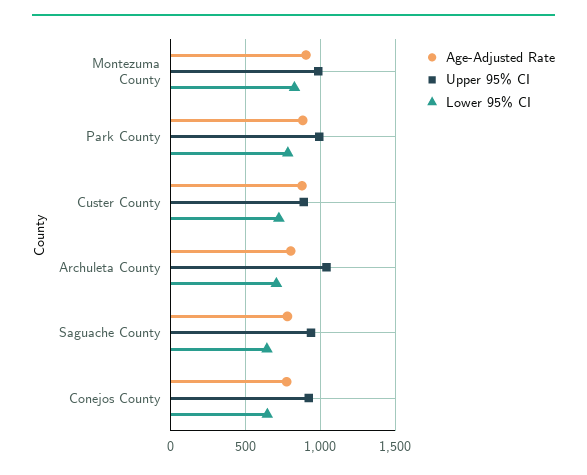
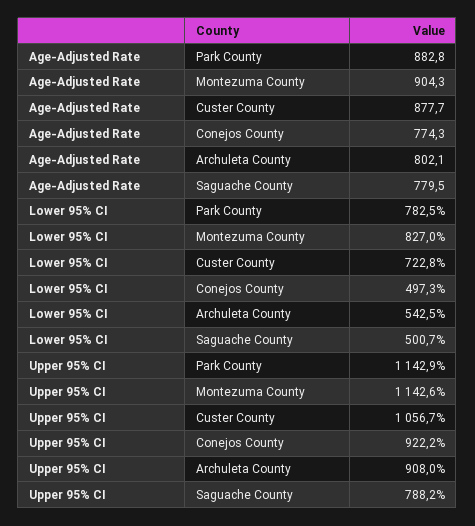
Upper 95% CI, Montezuma County: 1000 -> 1142.6
Upper 95% CI, Park County: 1000 -> 1142.9
Upper 95% CI, Custer County: 900 -> 1056.7
Upper 95% CI, Archuleta County: 1050 -> 908
Lower 95% CI, Archuleta County: 700 -> 542.5
Upper 95% CI, Saguache County: 950 -> 788.2
Lower 95% CI, Saguache County: 650 -> 500.7
Lower 95% CI, Conejos County: 650 -> 497.3

